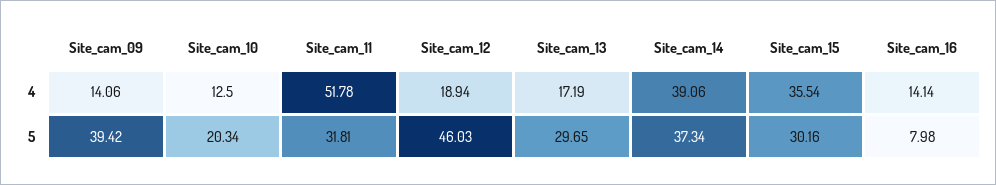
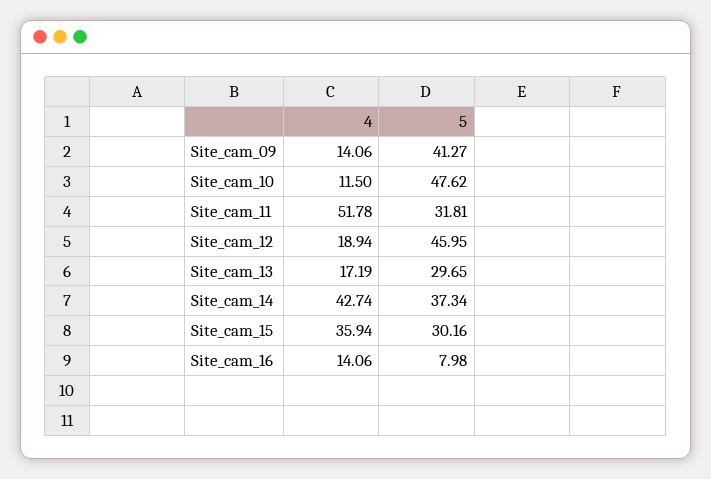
Site_cam_10, 4: 12.5 -> 11.5
Site_cam_14, 4: 39.06 -> 42.74
Site_cam_15, 4: 35.54 -> 35.94
Site_cam_16, 4: 14.14 -> 14.06
Site_cam_09, 5: 39.42 -> 41.27
Site_cam_10, 5: 20.34 -> 47.62
Site_cam_12, 5: 46.03 -> 45.95

